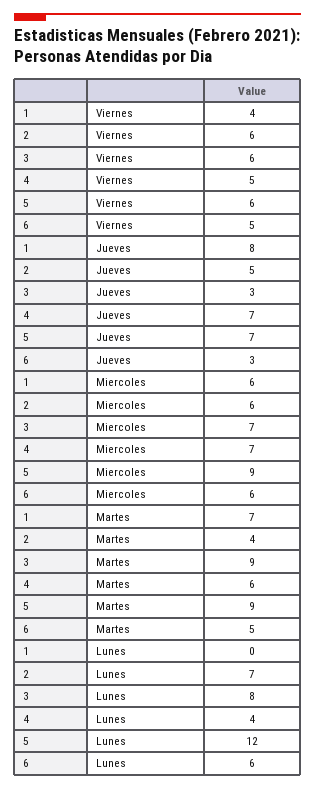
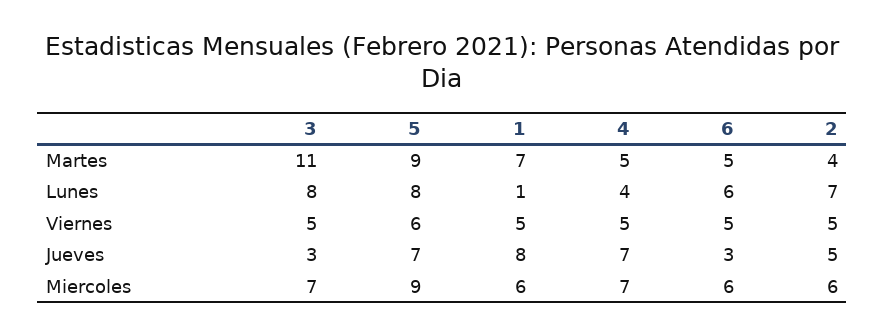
1, Viernes: 4 -> 5
2, Viernes: 6 -> 5
3, Viernes: 6 -> 5
3, Martes: 9 -> 11
4, Martes: 6 -> 5
1, Lunes: 0 -> 1
5, Lunes: 12 -> 8

